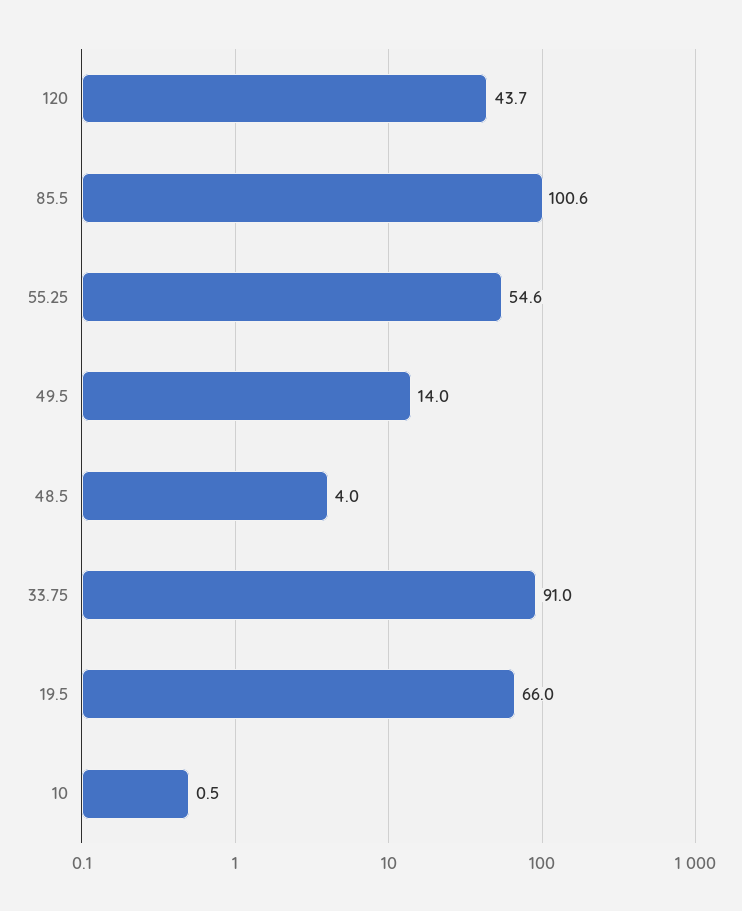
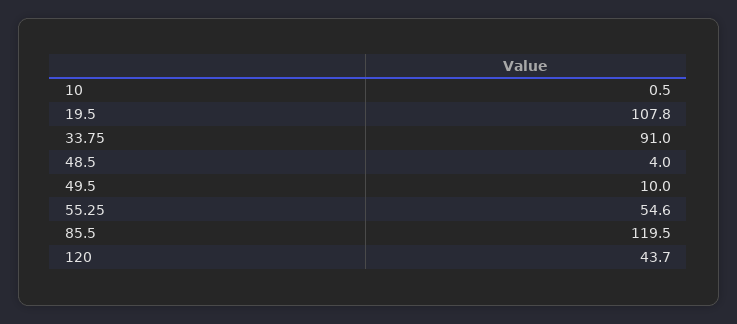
85.5: 100.6 -> 119.5
49.5: 14 -> 10
19.5: 66 -> 107.8

